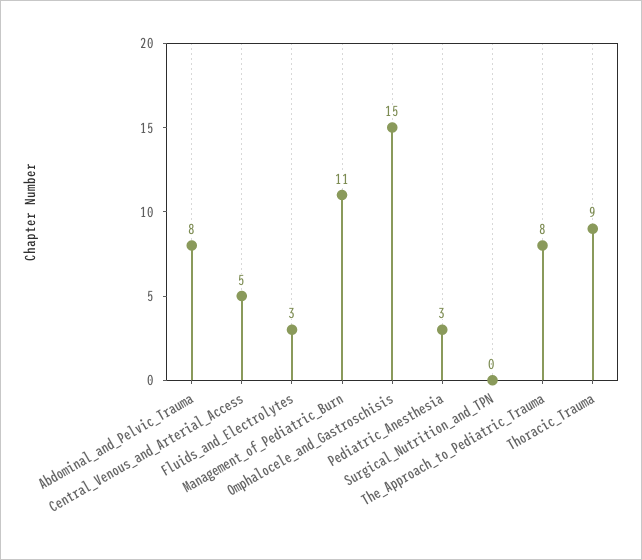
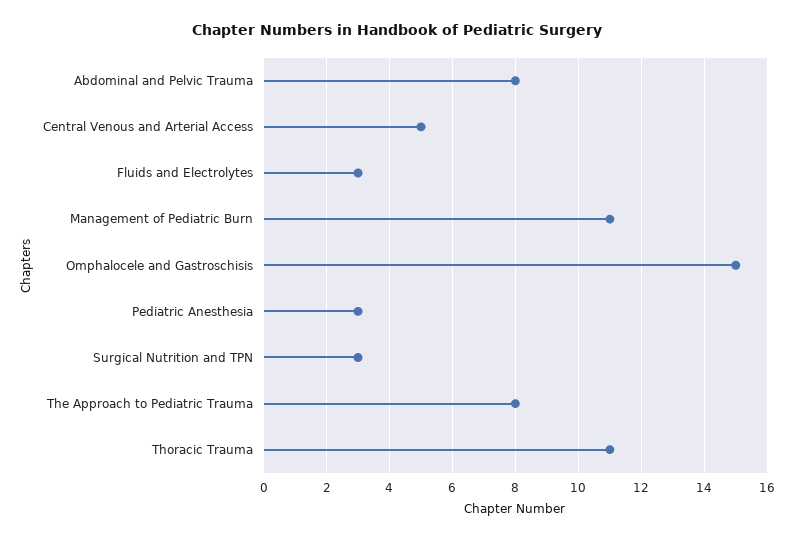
Surgical_Nutrition_and_TPN: 0 -> 3
Thoracic_Trauma: 9 -> 11

